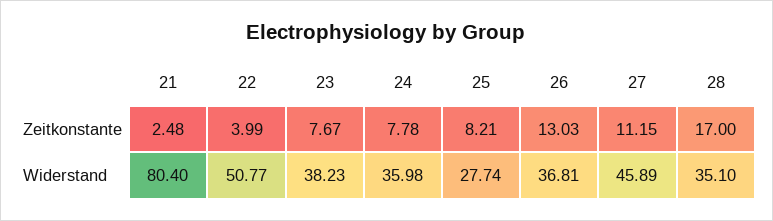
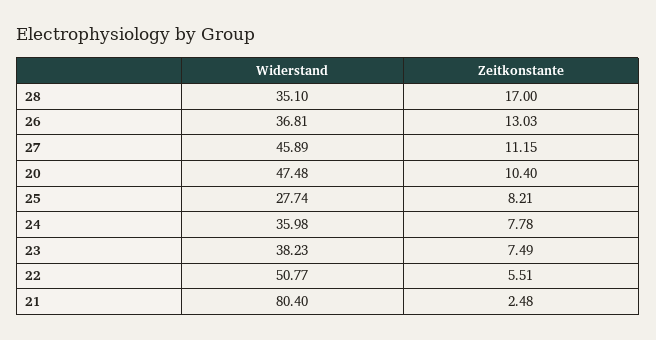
22, Zeitkonstante: 3.99 -> 5.51
23, Zeitkonstante: 7.67 -> 7.49
20, Widerstand: none -> 47.48
20, Zeitkonstante: none -> 10.4

